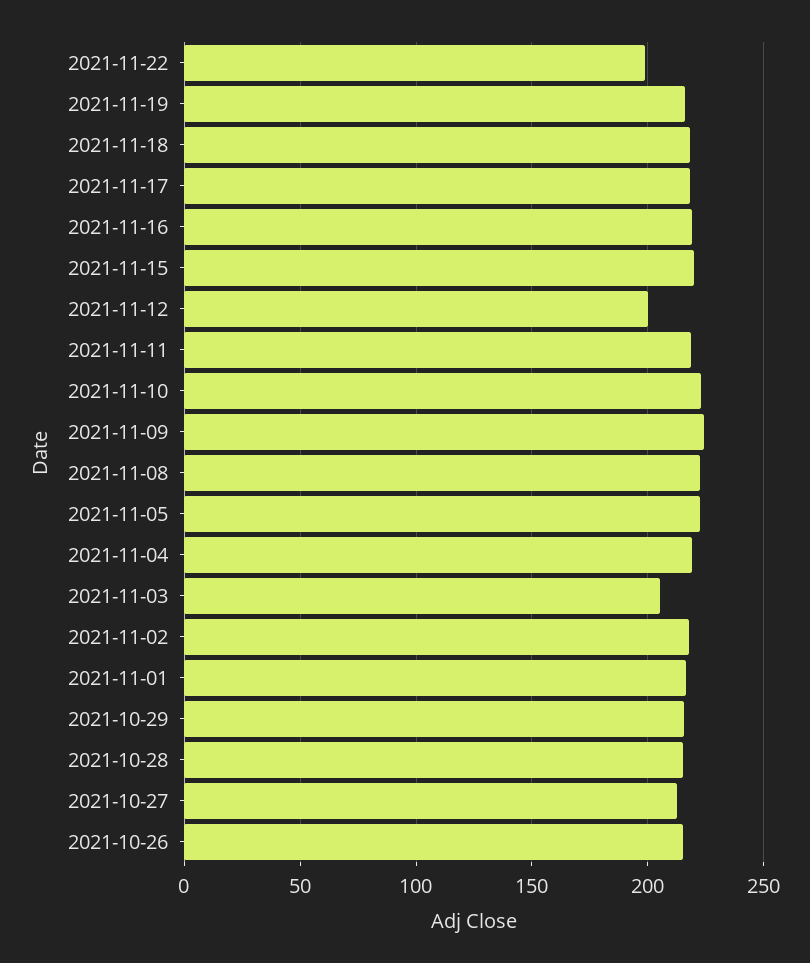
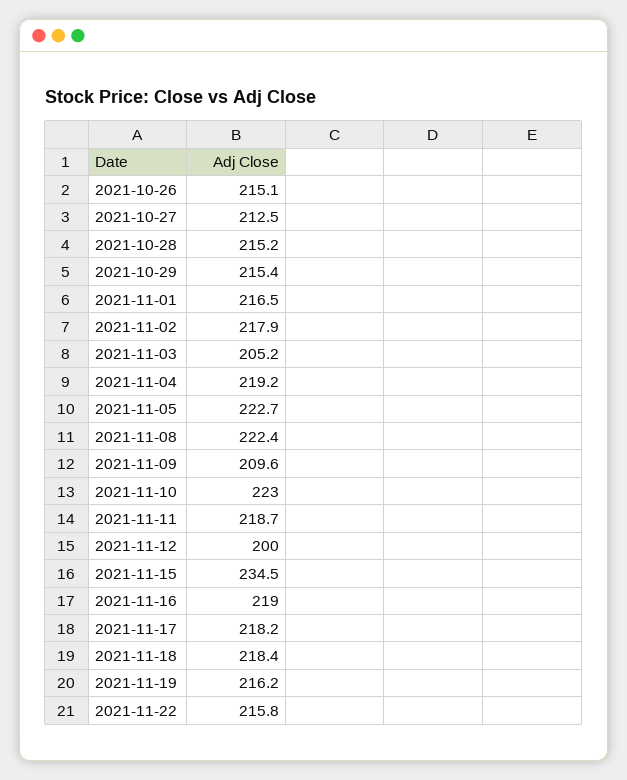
2021-11-22: 200 -> 215.8
2021-11-15: 220 -> 234.5
2021-11-09: 225 -> 209.6

